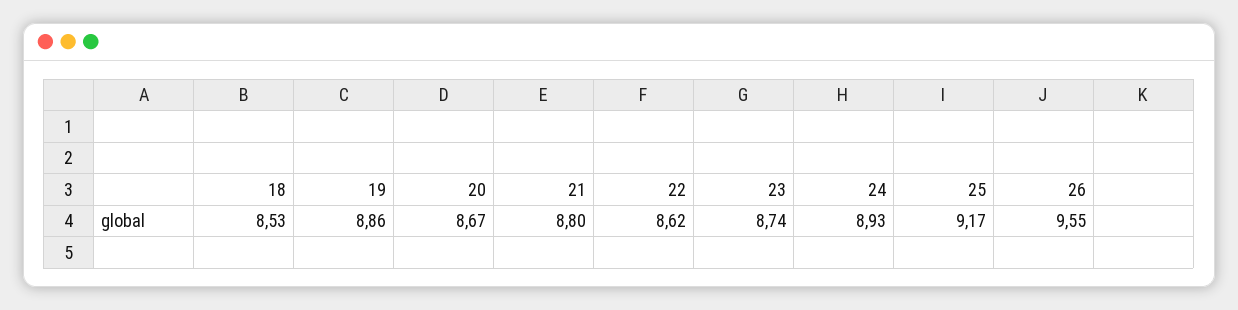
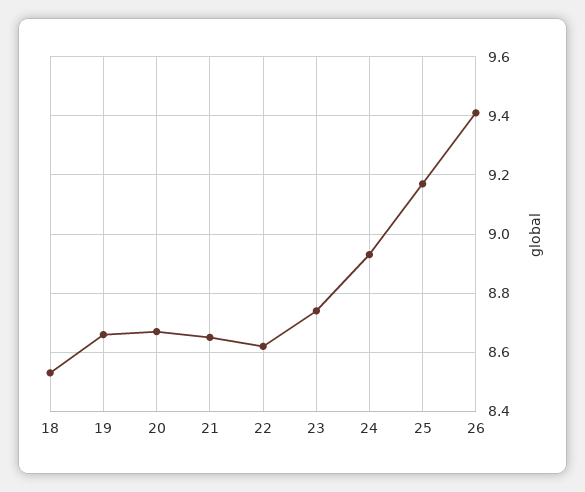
19: 8.86 -> 8.65
21: 8.8 -> 8.65
26: 9.55 -> 9.4

